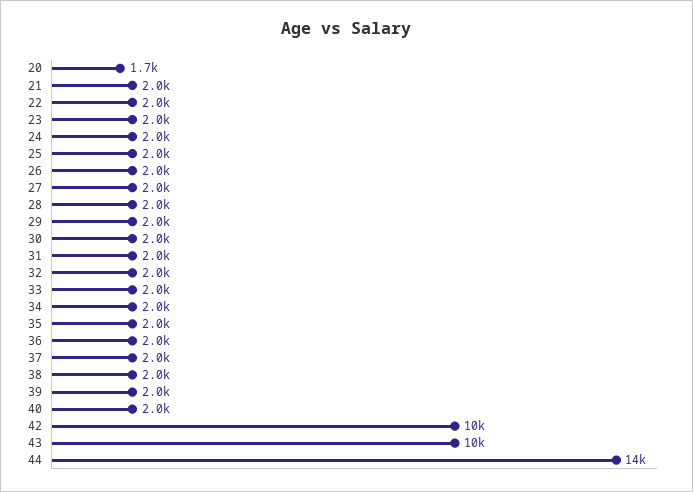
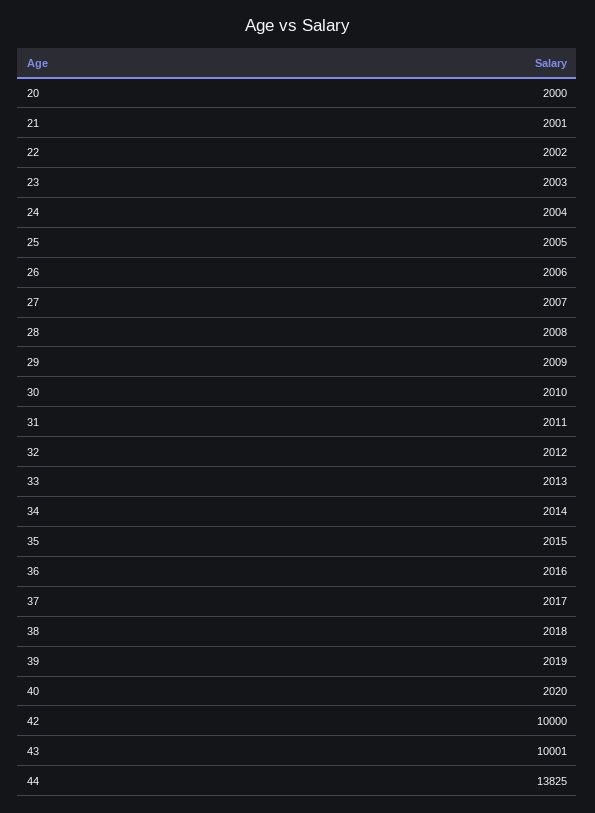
20: 1700 -> 2000

